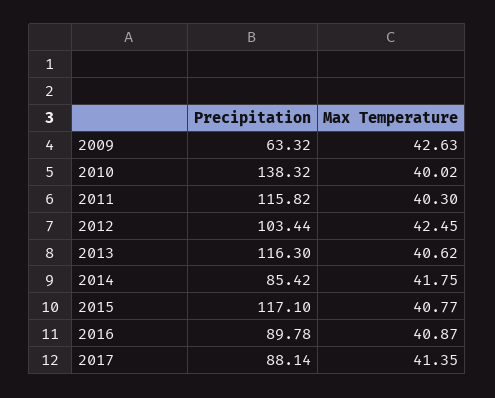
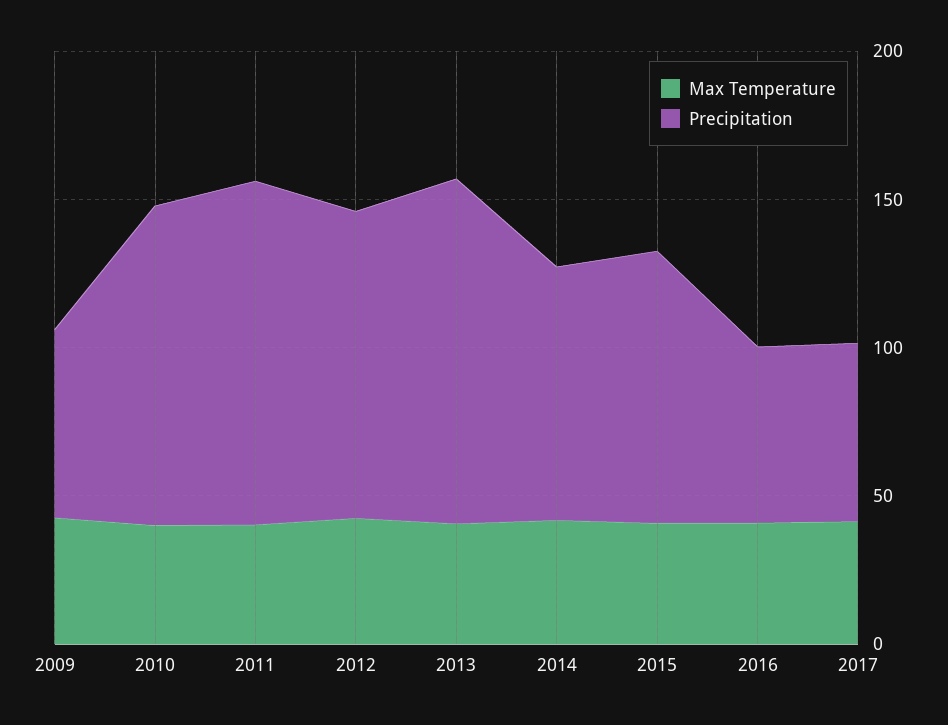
Precipitation, 2010: 138.32 -> 110
Precipitation, 2015: 117.1 -> 90
Precipitation, 2016: 89.78 -> 60
Precipitation, 2017: 88.14 -> 60

